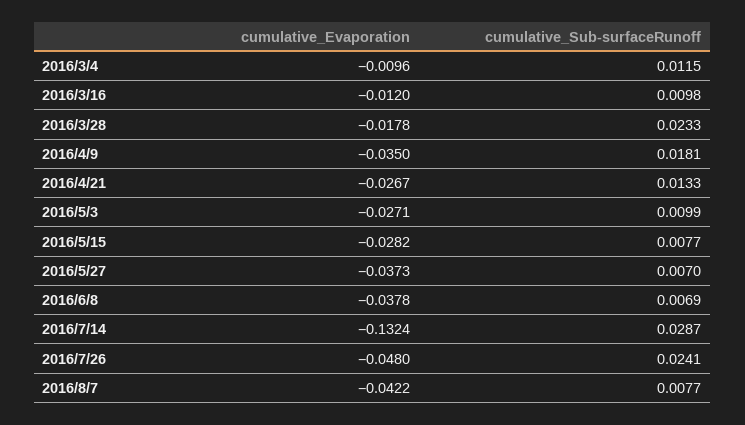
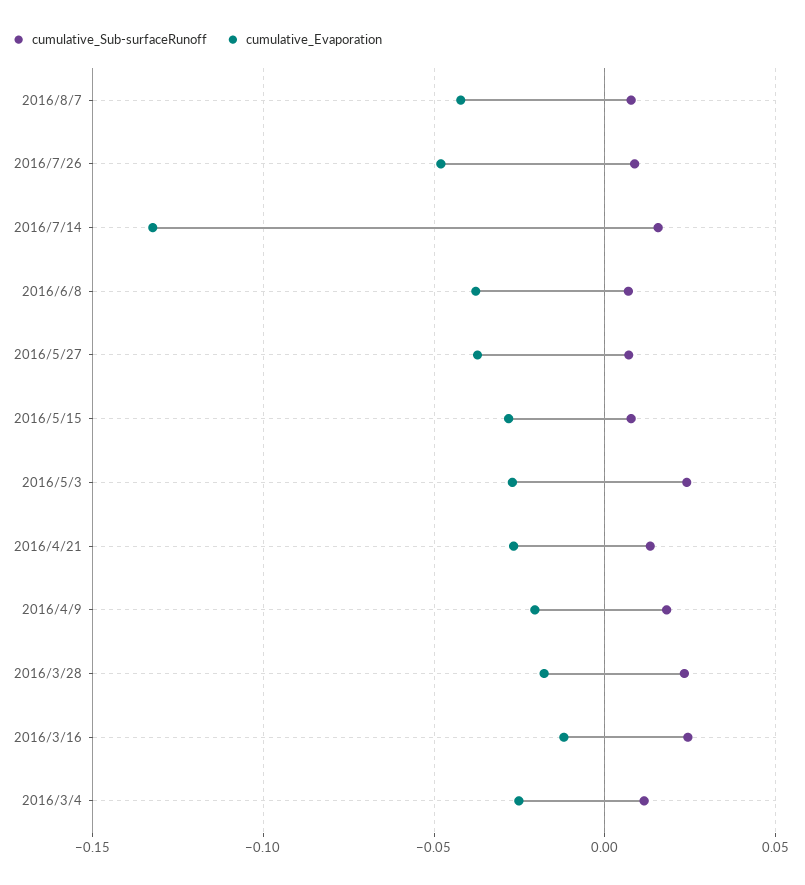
cumulative_Evaporation, 2016/3/4: -0.0096 -> -0.025
cumulative_Sub-surfaceRunoff, 2016/3/16: 0.0098 -> 0.025
cumulative_Evaporation, 2016/4/9: -0.035 -> -0.02
cumulative_Sub-surfaceRunoff, 2016/5/3: 0.0099 -> 0.025
cumulative_Sub-surfaceRunoff, 2016/7/14: 0.0287 -> 0.015
cumulative_Sub-surfaceRunoff, 2016/7/26: 0.0241 -> 0.01

